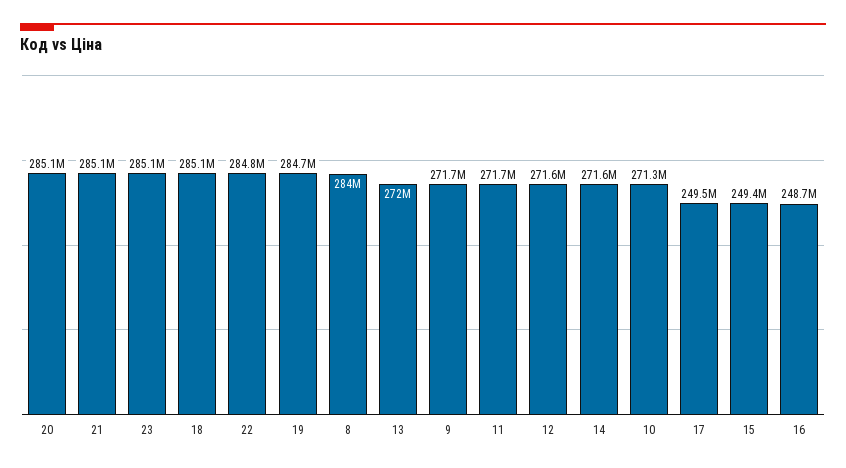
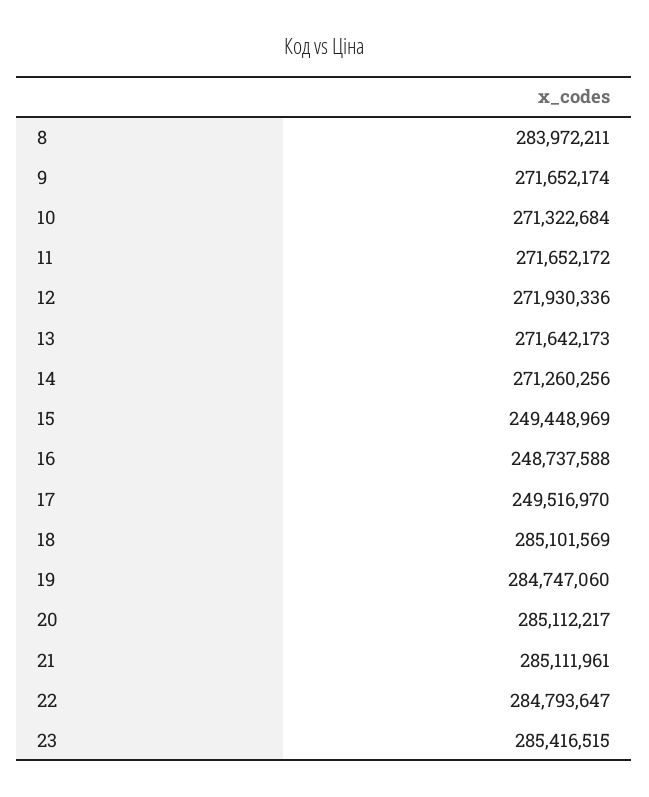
23: 285100000 -> 285416515
13: 272000000 -> 271642173
12: 271600000 -> 271930336
14: 271600000 -> 271260256

